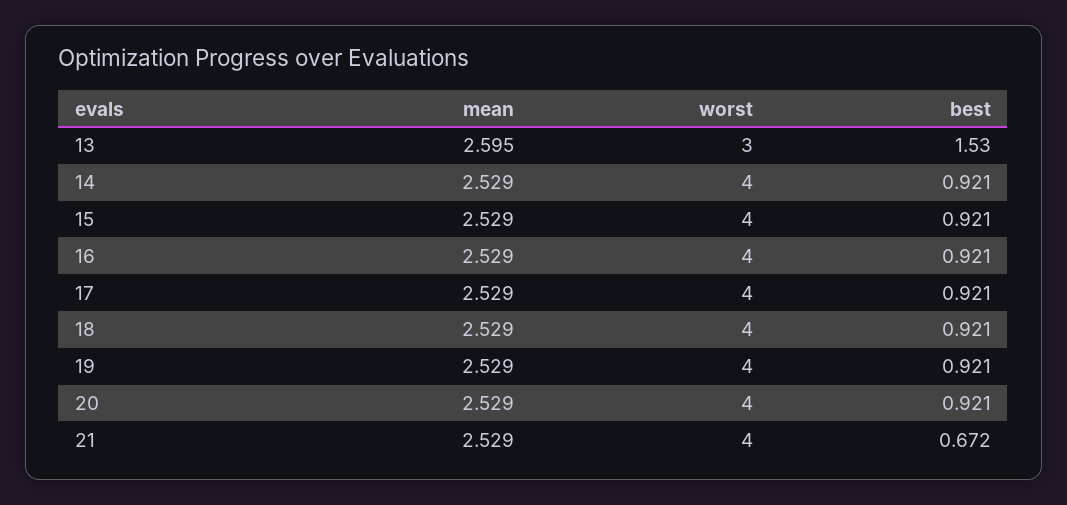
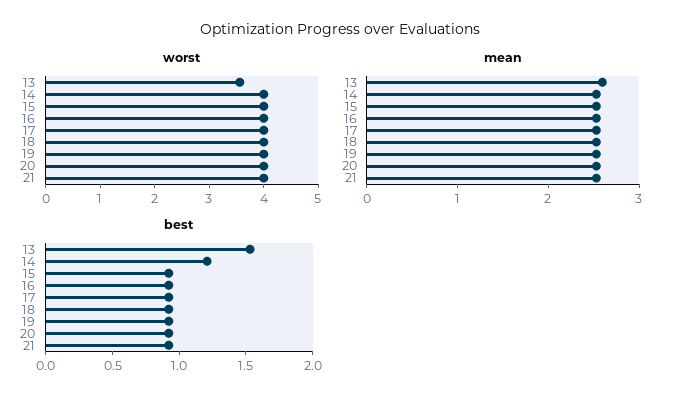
worst, 13: 3 -> 3.6
best, 14: 0.921 -> 1.2
best, 21: 0.672 -> 0.9

